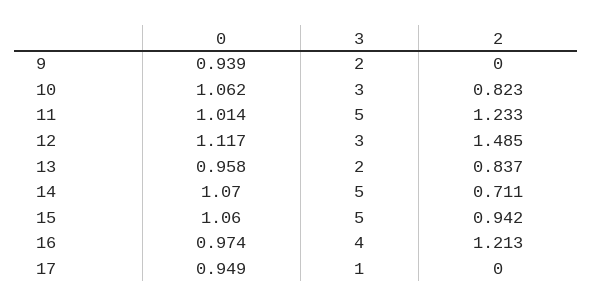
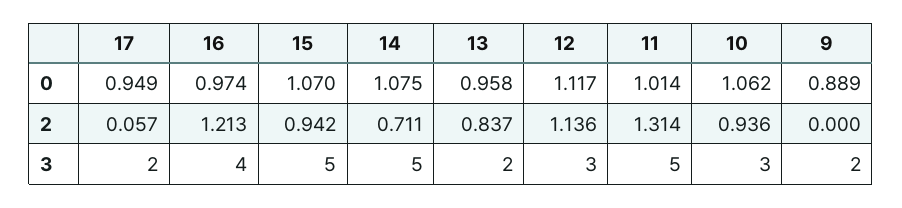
0, 9: 0.939 -> 0.889
2, 10: 0.823 -> 0.936
2, 11: 1.233 -> 1.314
2, 12: 1.485 -> 1.136
0, 14: 1.07 -> 1.075
0, 15: 1.06 -> 1.07
3, 17: 1 -> 2
2, 17: 0 -> 0.057

